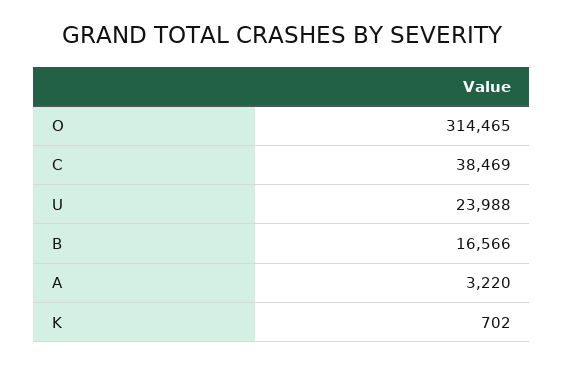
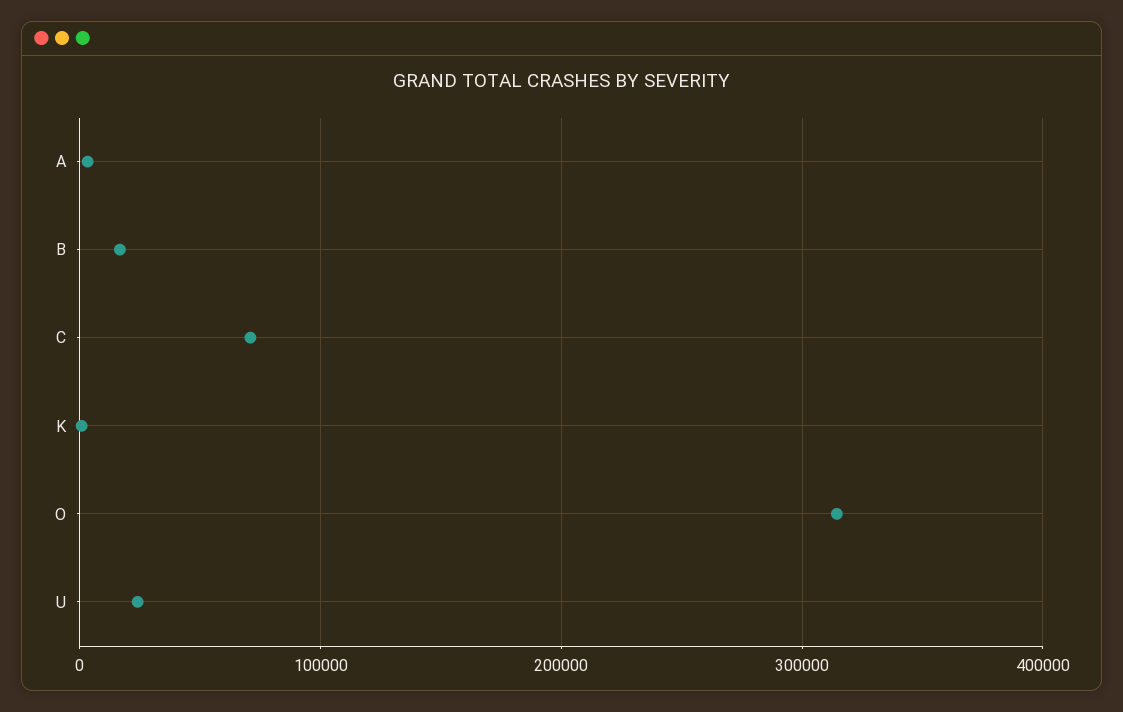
C: 38469 -> 70000

